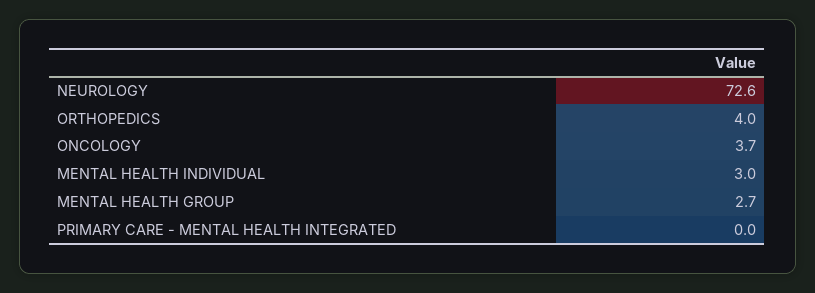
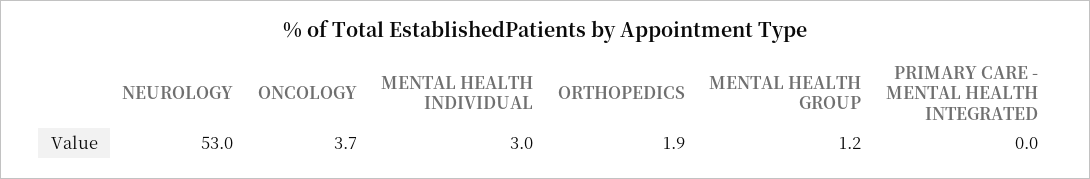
NEUROLOGY: 72.6 -> 53
ORTHOPEDICS: 4 -> 1.9
MENTAL HEALTH GROUP: 2.7 -> 1.2

